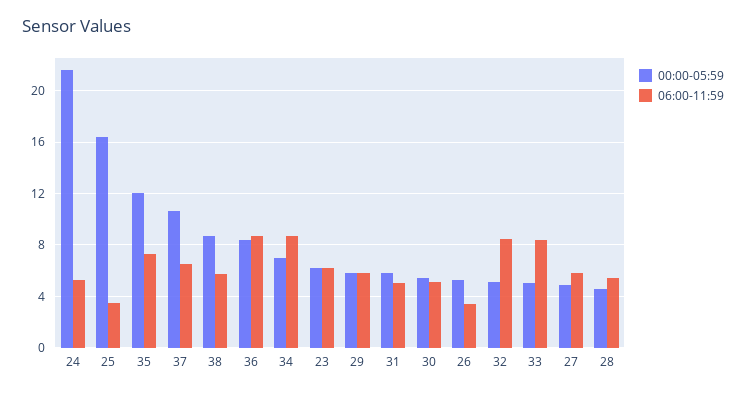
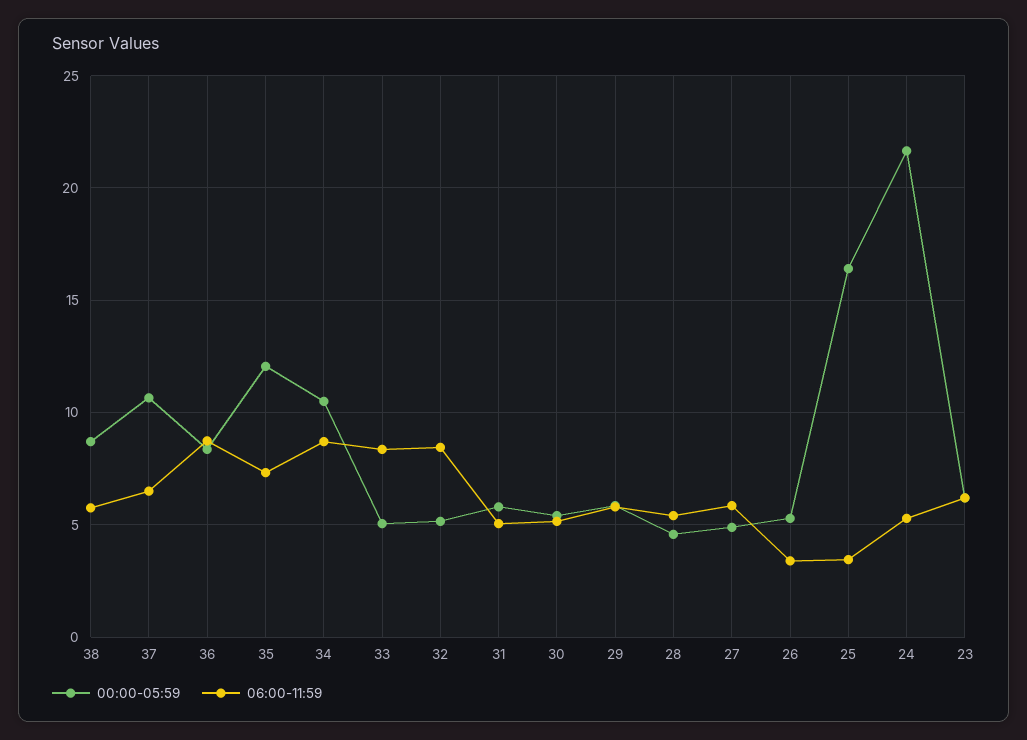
00:00-05:59, 34: 7 -> 10.5

